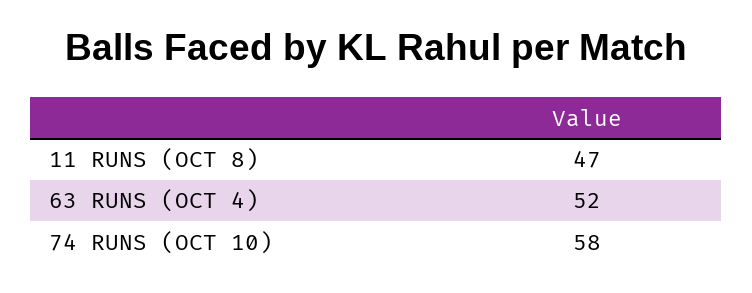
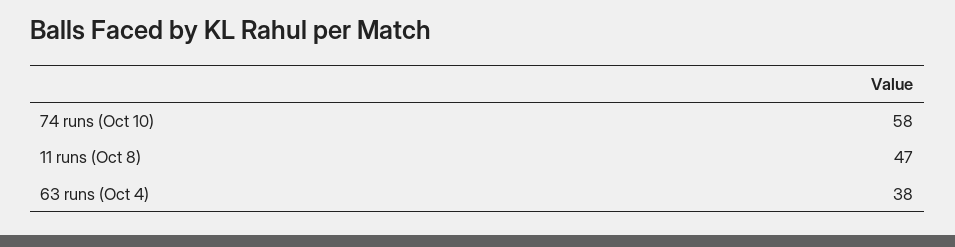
63 RUNS (OCT 4): 52 -> 38

